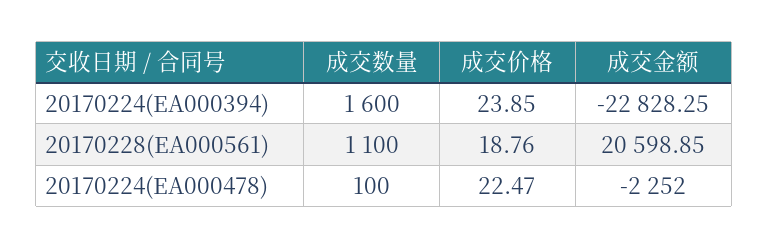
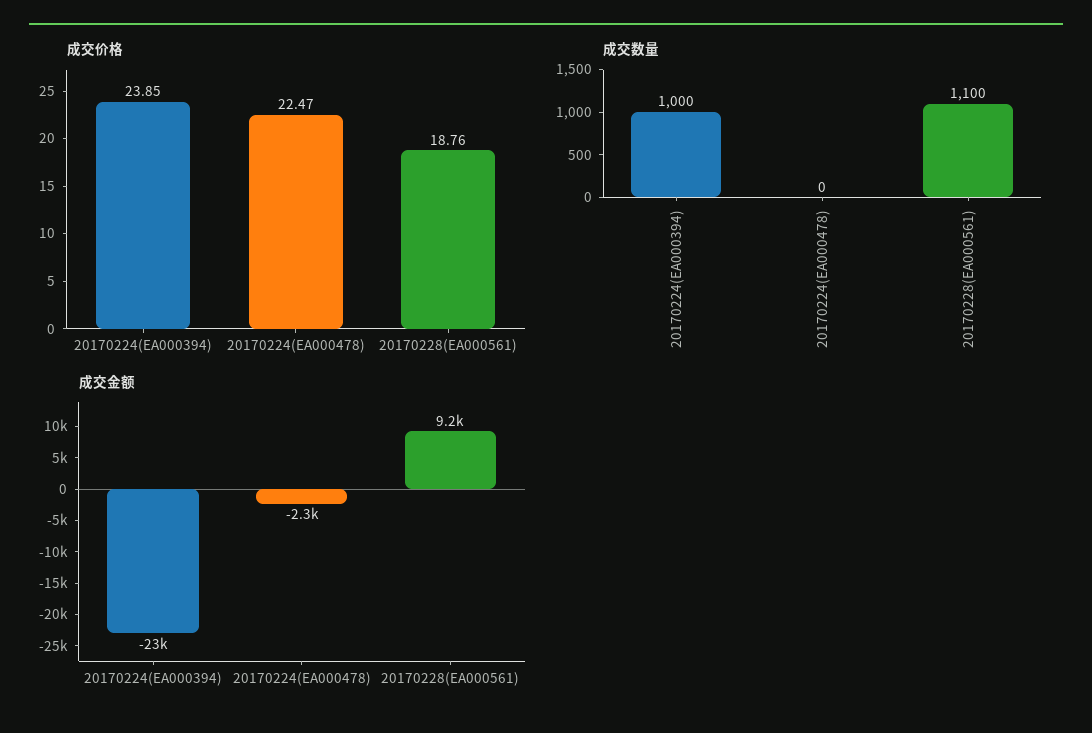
成交数量, 20170224(EA000394): 1600 -> 1000
成交金额, 20170228(EA000561): 20598.85 -> 9200
成交数量, 20170224(EA000478): 100 -> 0

